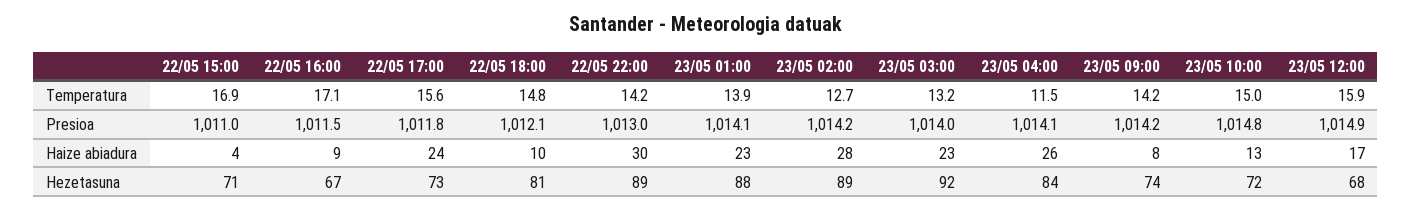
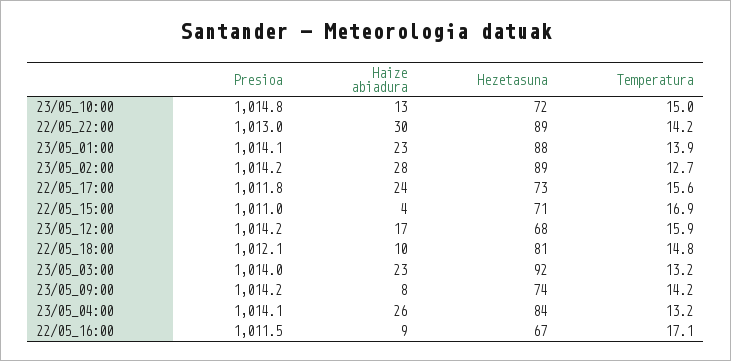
23/05 04:00, Temperatura: 11.5 -> 13.2
23/05 12:00, Presioa: 1014.9 -> 1014.2

